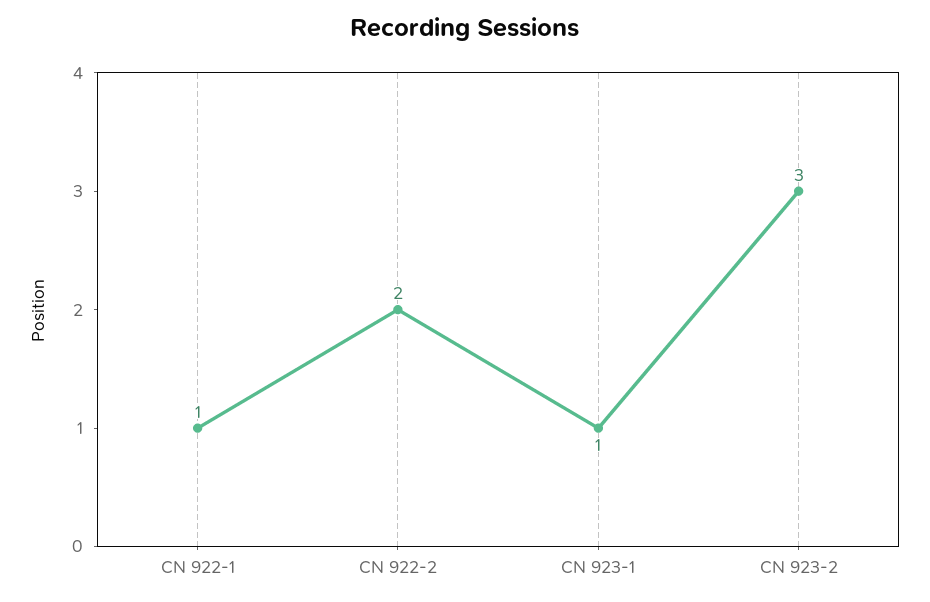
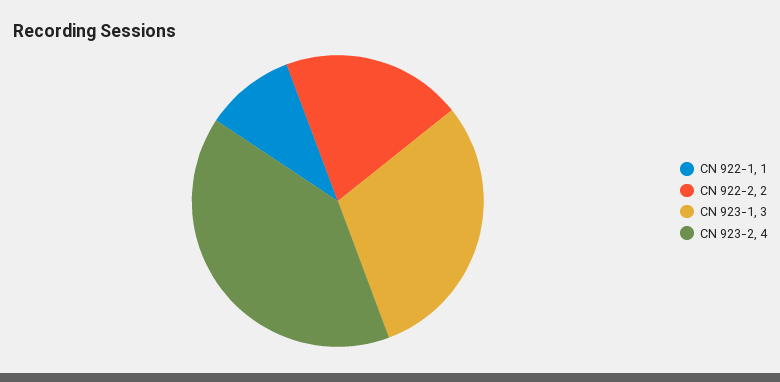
CN 923-1: 1 -> 3
CN 923-2: 3 -> 4

